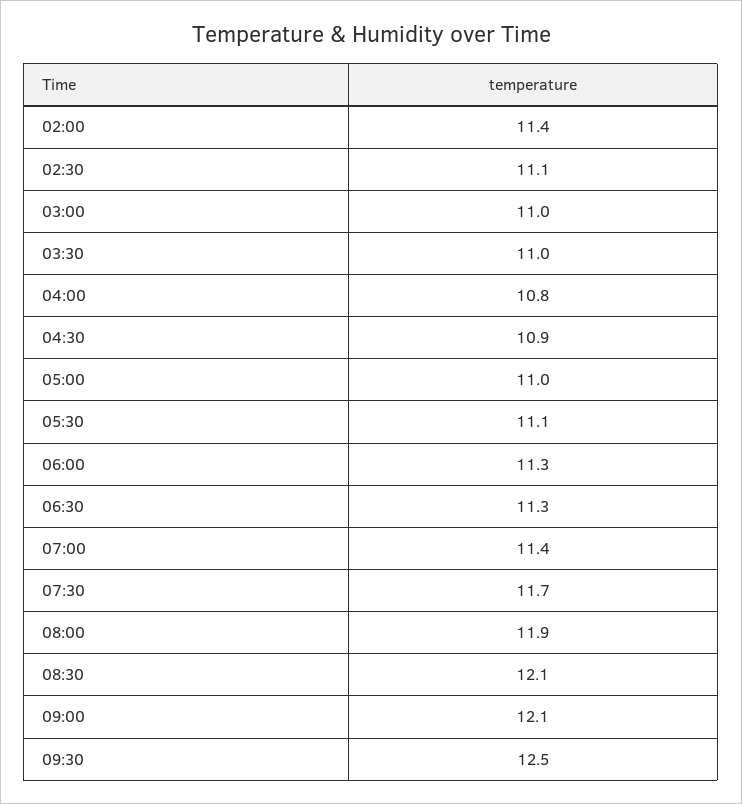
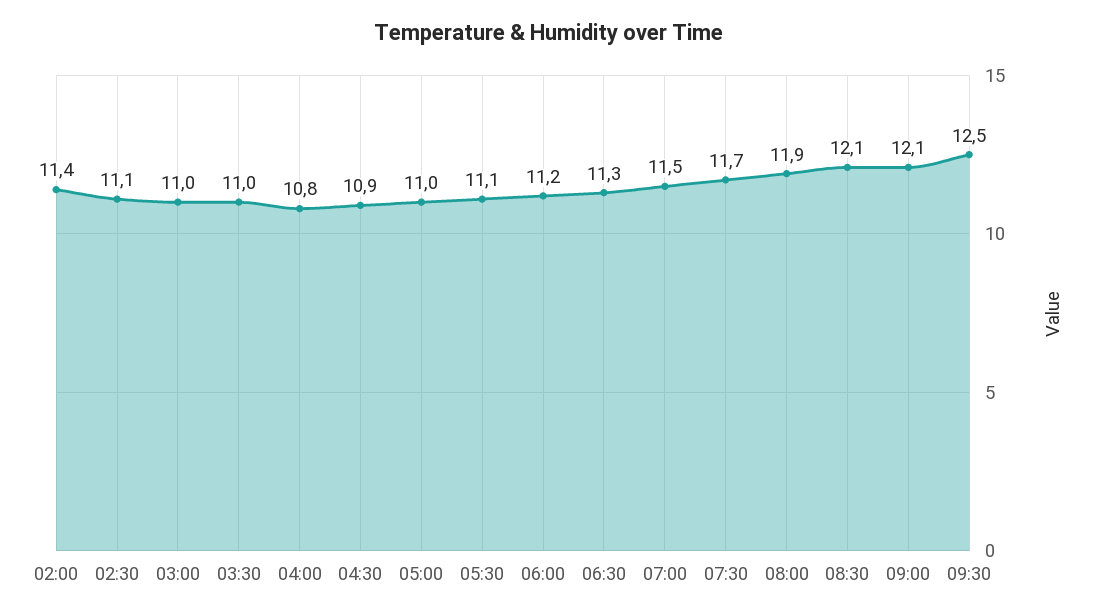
06:00: 11.3 -> 11.2
07:00: 11.4 -> 11.5

